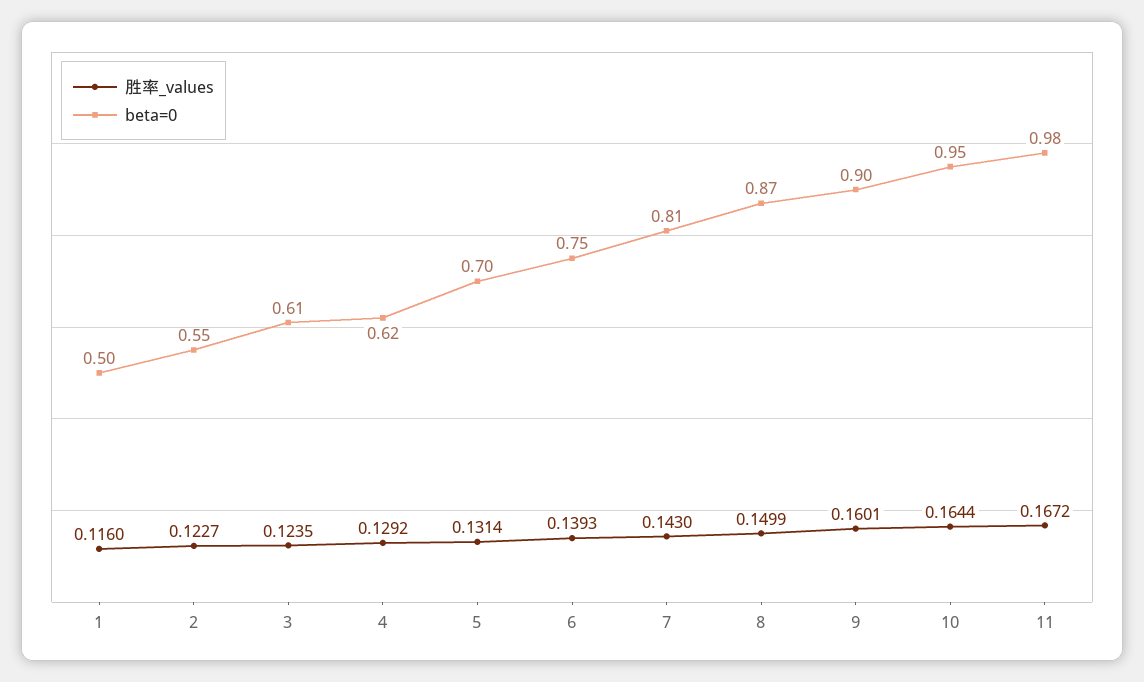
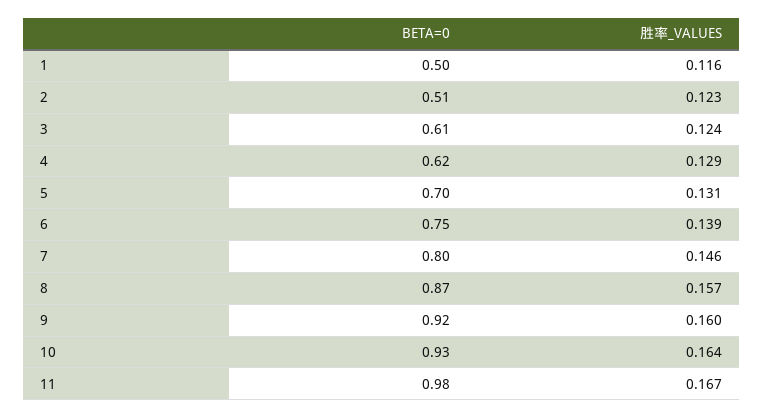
beta=0, 2: 0.55 -> 0.51
胜率_values, 7: 0.143 -> 0.146
beta=0, 7: 0.81 -> 0.8
胜率_values, 8: 0.1499 -> 0.157
beta=0, 9: 0.9 -> 0.92
beta=0, 10: 0.95 -> 0.93

